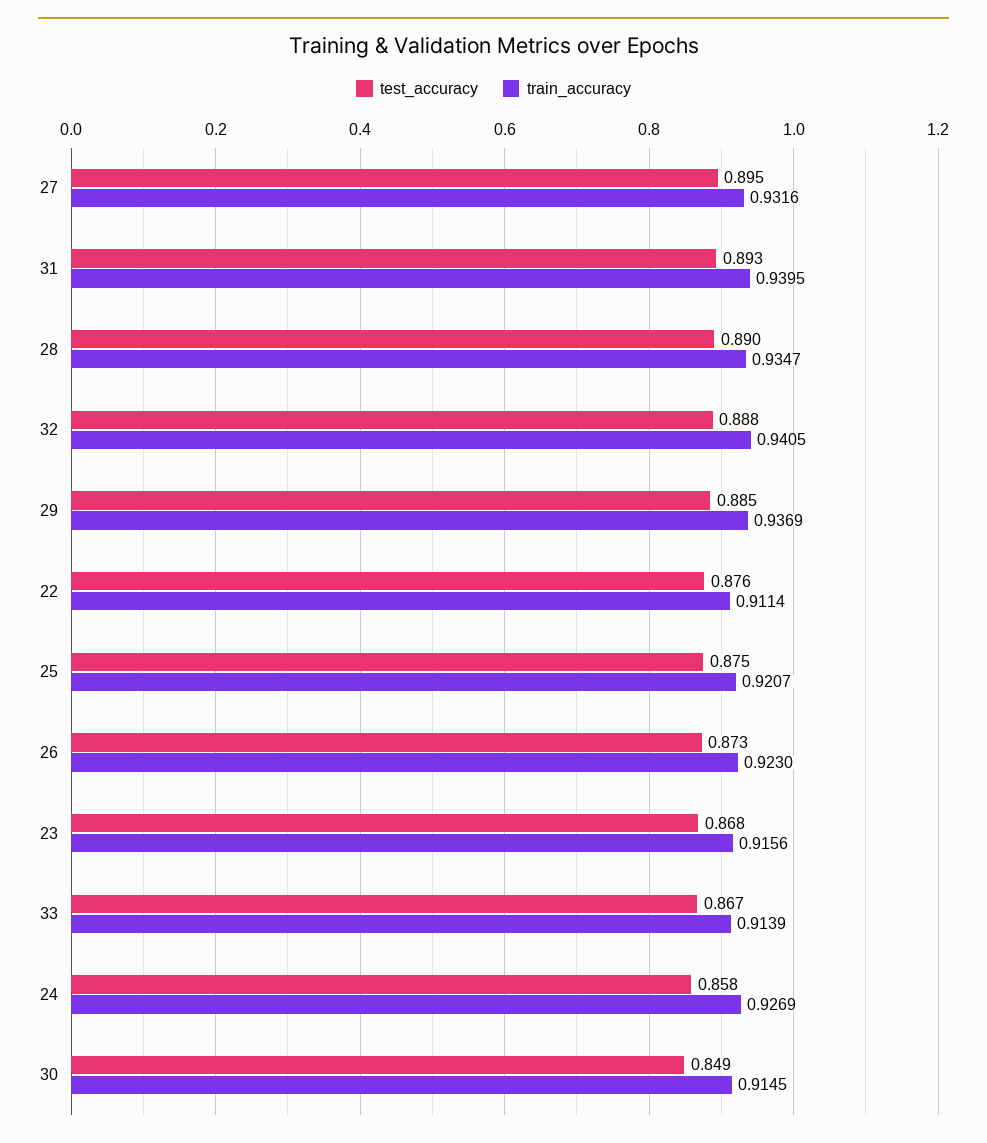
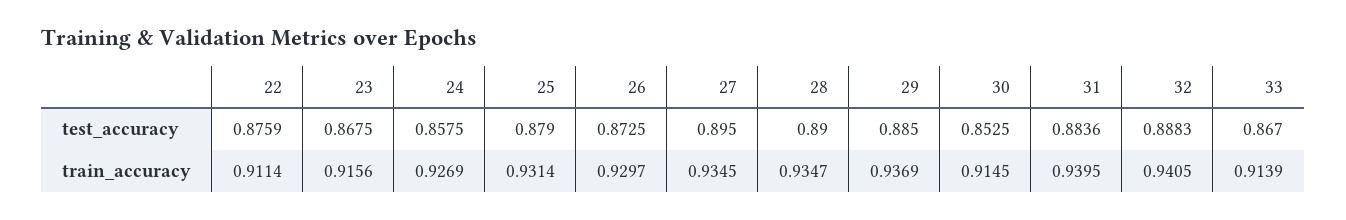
train_accuracy, 27: 0.9316 -> 0.9345
test_accuracy, 31: 0.893 -> 0.8836
test_accuracy, 25: 0.875 -> 0.879
train_accuracy, 25: 0.9207 -> 0.9314
train_accuracy, 26: 0.923 -> 0.9297
test_accuracy, 30: 0.849 -> 0.8525

